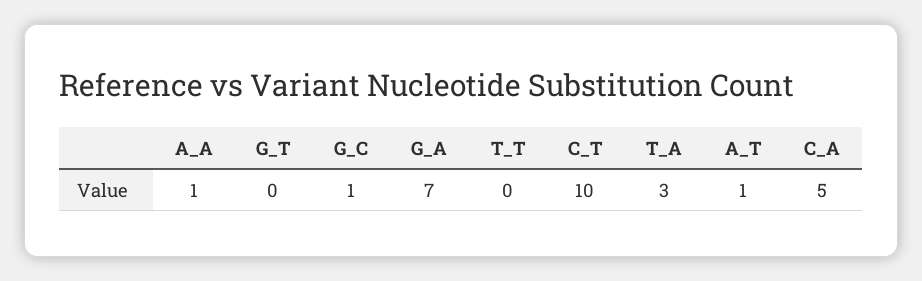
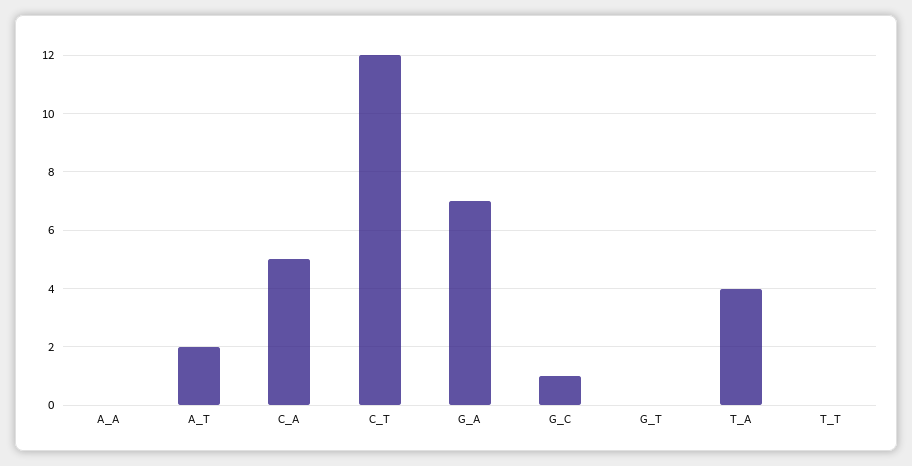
A_A: 1 -> 0
C_T: 10 -> 12
T_A: 3 -> 4
A_T: 1 -> 2

